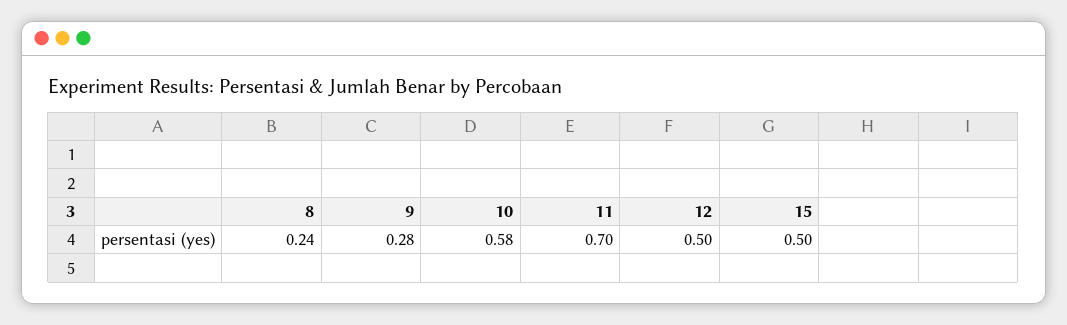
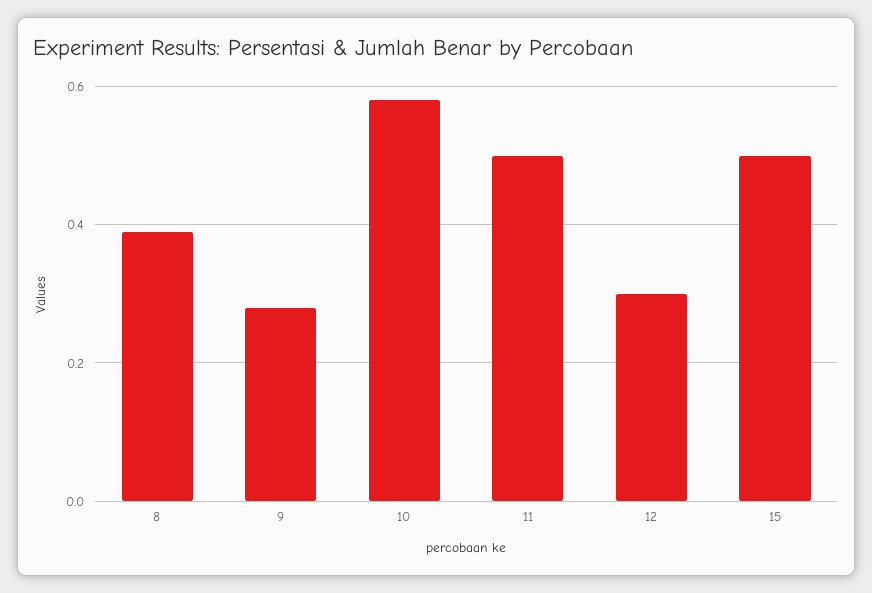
8: 0.24 -> 0.4
11: 0.7 -> 0.5
12: 0.5 -> 0.3

